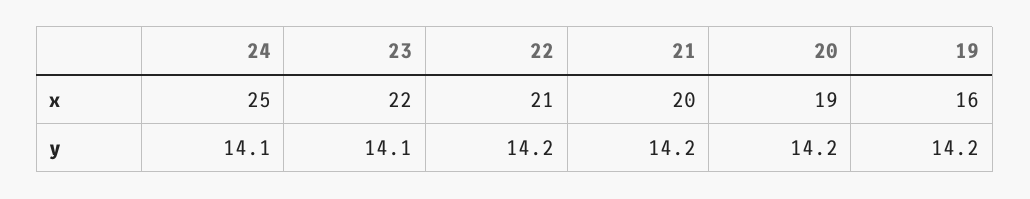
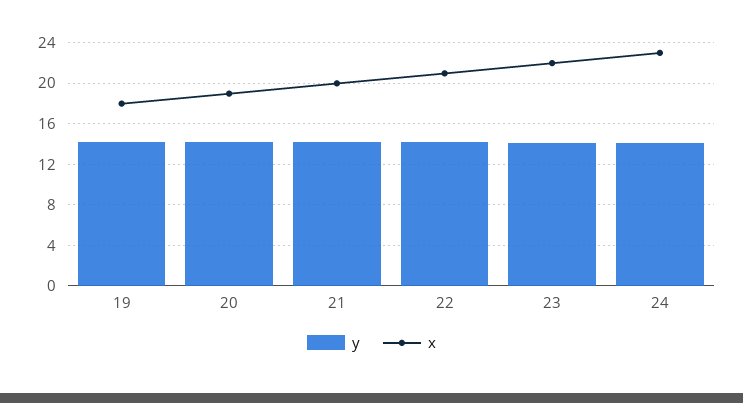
x, 24: 25 -> 23
x, 19: 16 -> 18

